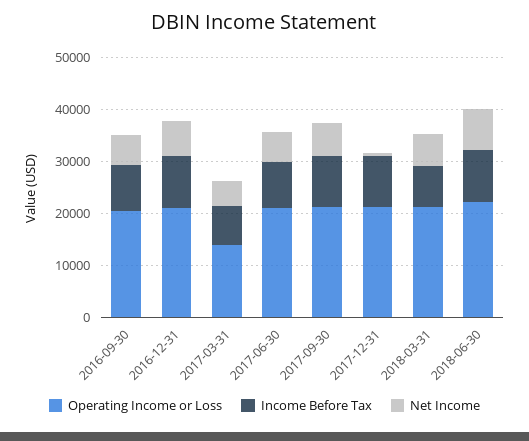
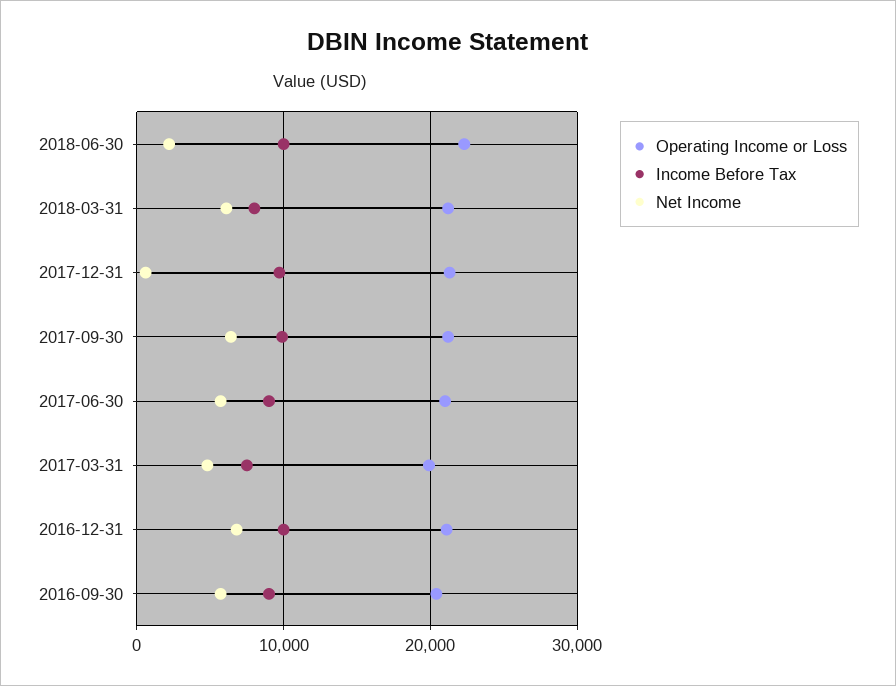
Operating Income or Loss, 2017-03-31: 14000 -> 20000
Net Income, 2018-06-30: 8000 -> 2000

